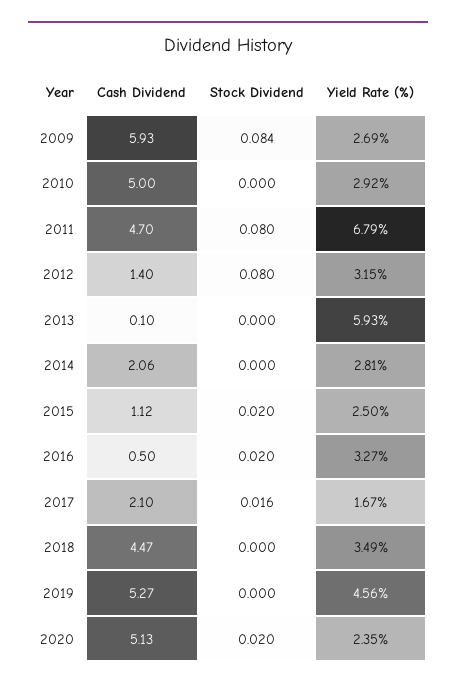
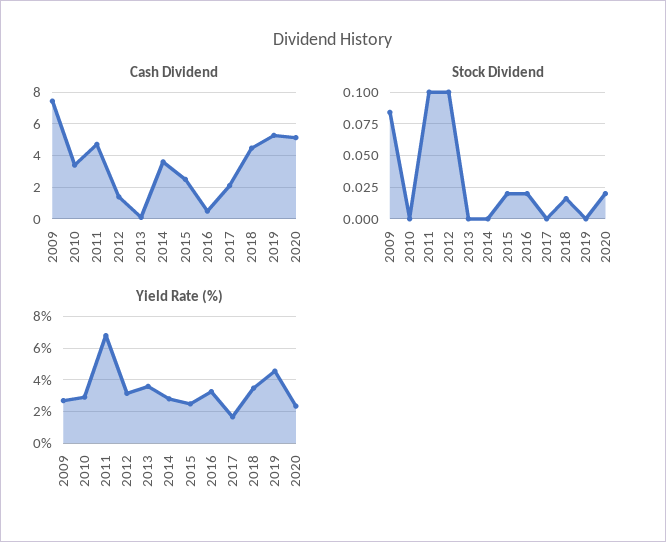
Cash Dividend, 2009: 5.93 -> 7.5
Cash Dividend, 2010: 5 -> 3.5
Stock Dividend, 2011: 0.08 -> 0.1
Stock Dividend, 2012: 0.08 -> 0.1
Yield Rate (%), 2013: 5.93 -> 3.5
Cash Dividend, 2014: 2.06 -> 3.5
Cash Dividend, 2015: 1.12 -> 2.5
Stock Dividend, 2017: 0.016 -> 0
Stock Dividend, 2018: 0 -> 0.015

